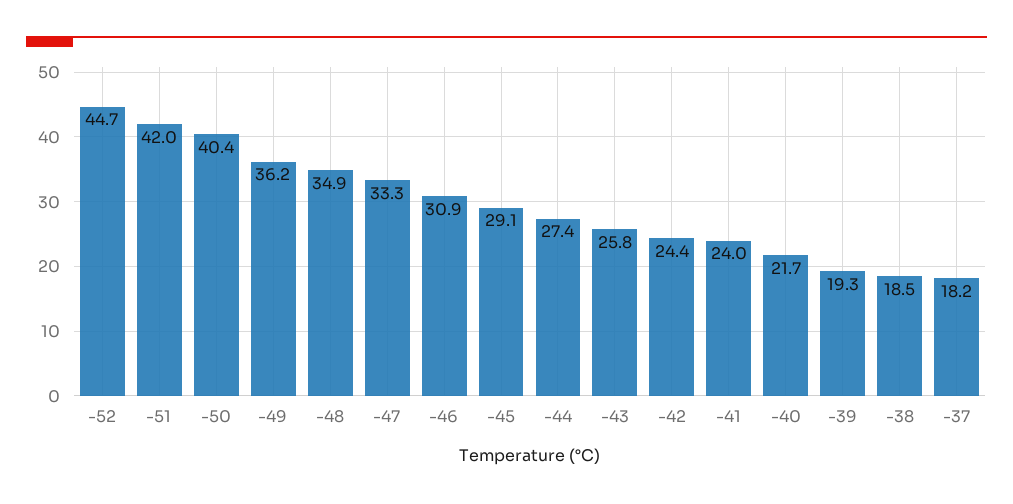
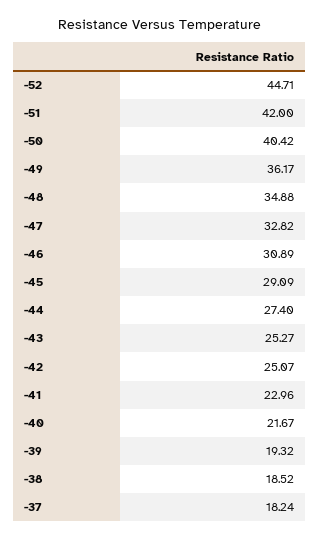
-47: 33.3 -> 32.82
-43: 25.8 -> 25.27
-42: 24.4 -> 25.07
-41: 24 -> 22.96

